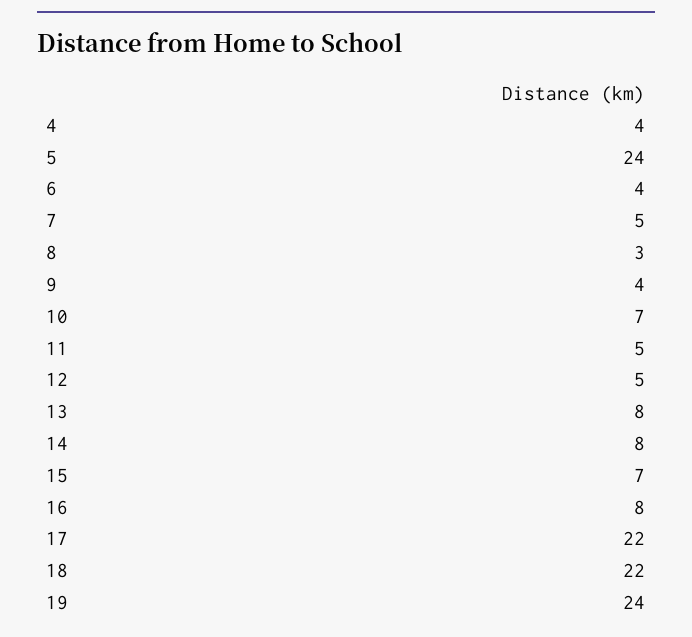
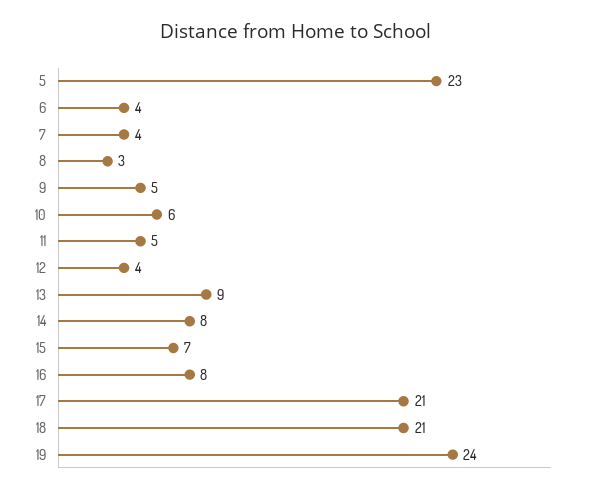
4: 4 -> none
5: 24 -> 23
7: 5 -> 4
9: 4 -> 5
10: 7 -> 6
12: 5 -> 4
13: 8 -> 9
17: 22 -> 21
18: 22 -> 21

